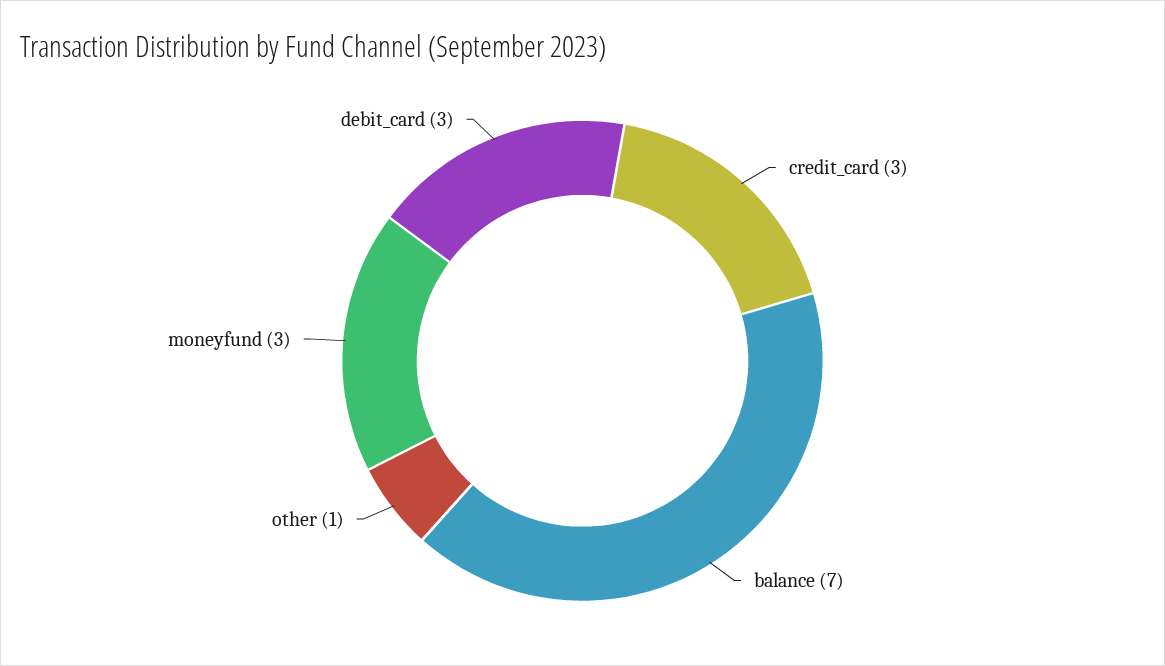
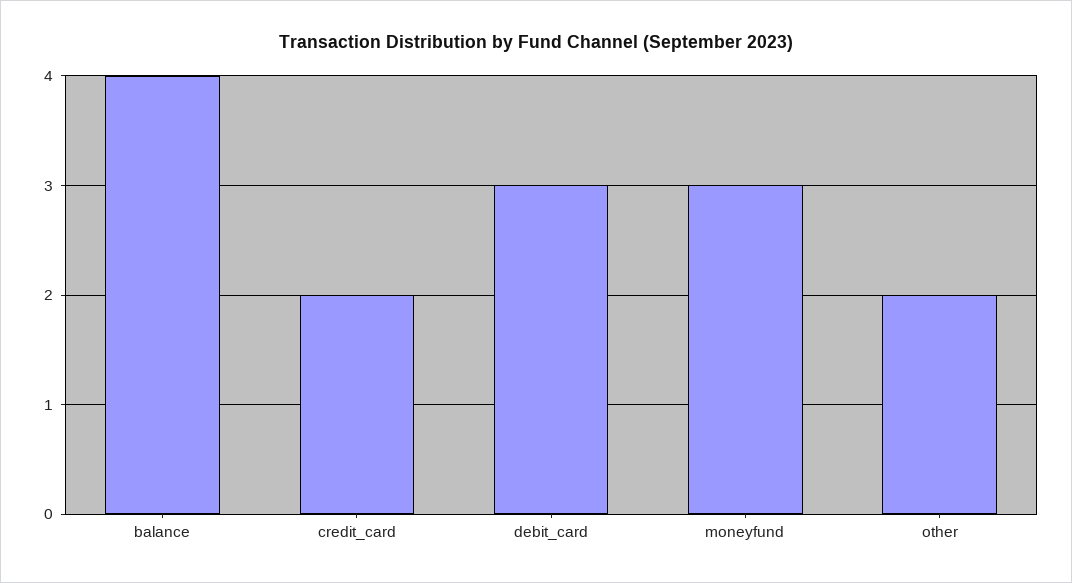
credit_card: 3 -> 2
balance: 7 -> 4
other: 1 -> 2

